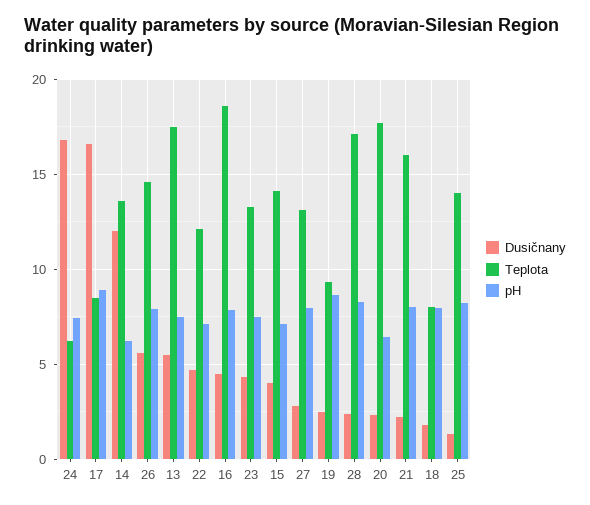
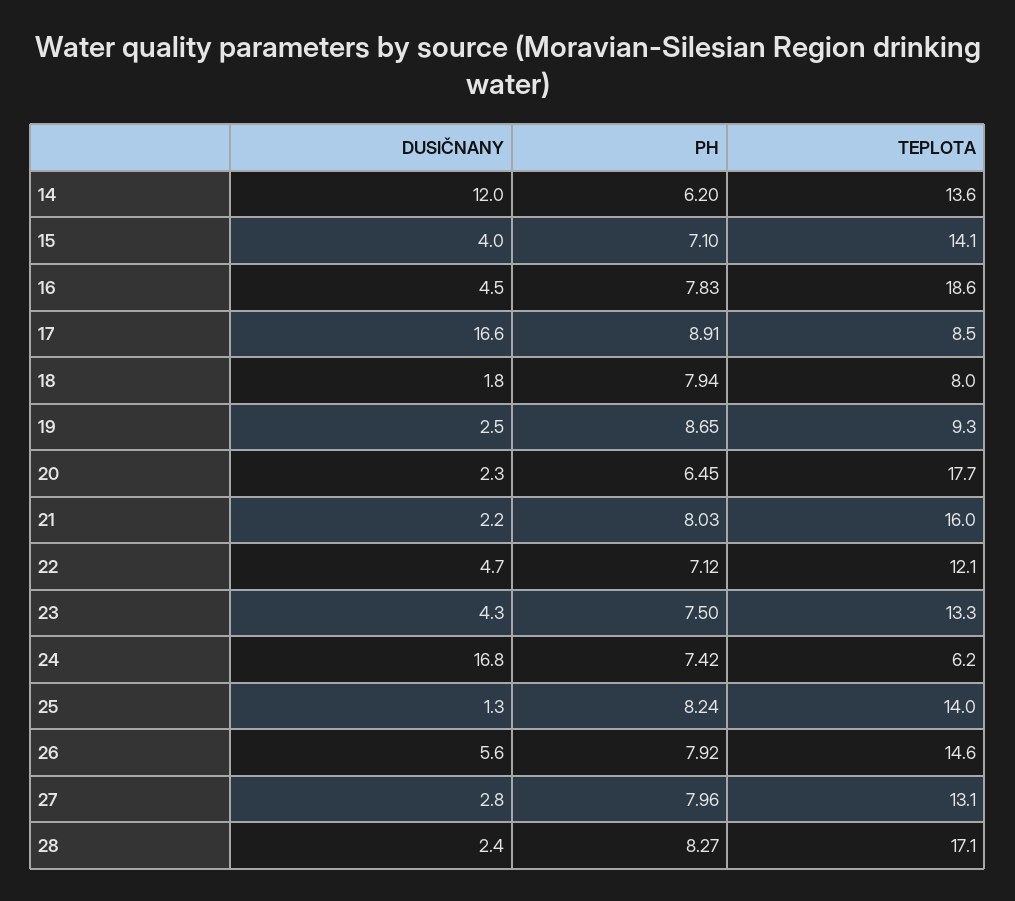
Dusičnany, 13: 5.5 -> none
Teplota, 13: 17.5 -> none
pH, 13: 7.5 -> none

